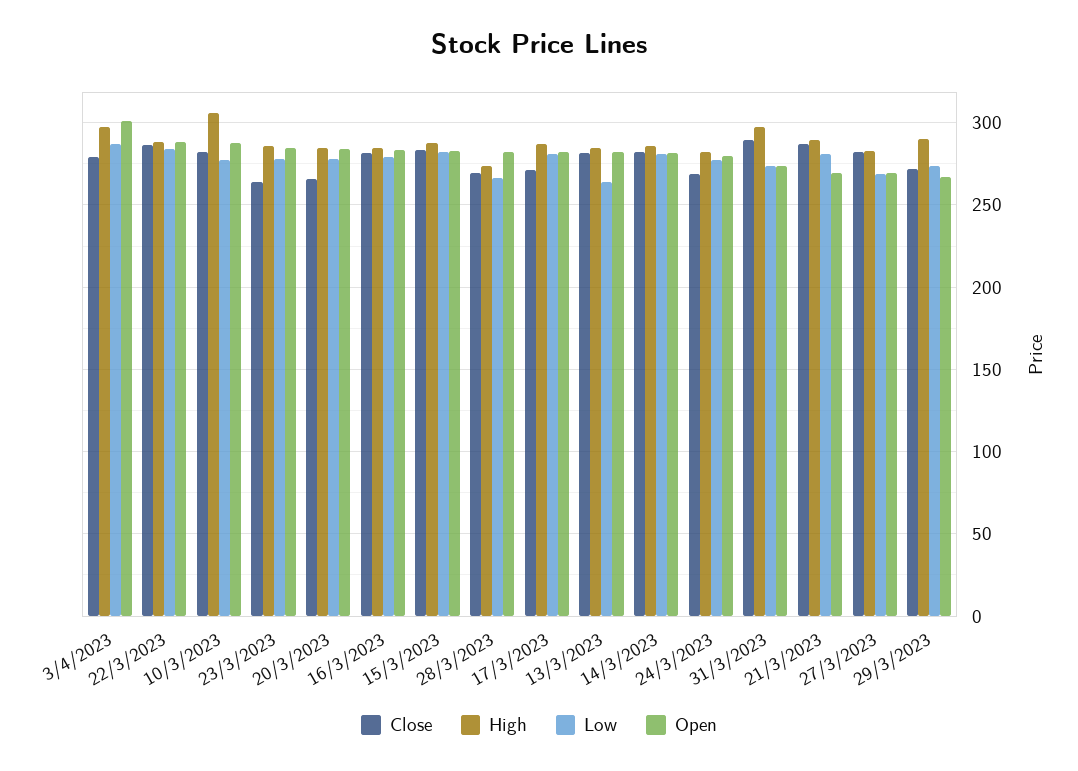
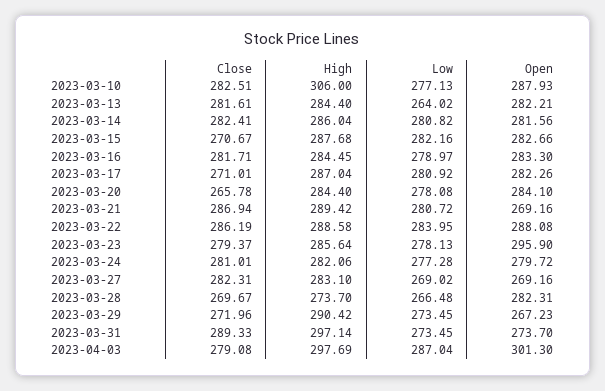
Close, 23/3/2023: 265 -> 279.37
Open, 23/3/2023: 285 -> 295.9
Close, 15/3/2023: 285 -> 270.67
Close, 24/3/2023: 270 -> 281.01

